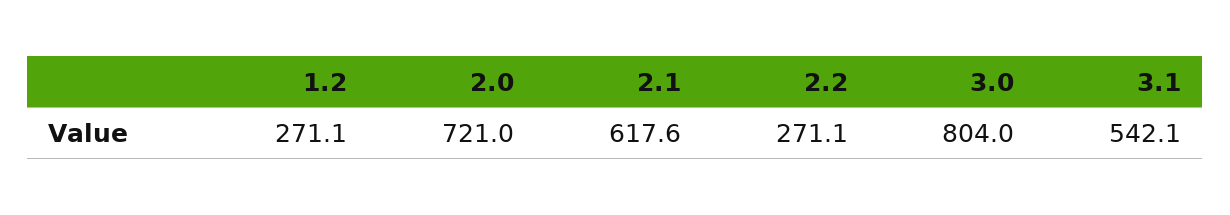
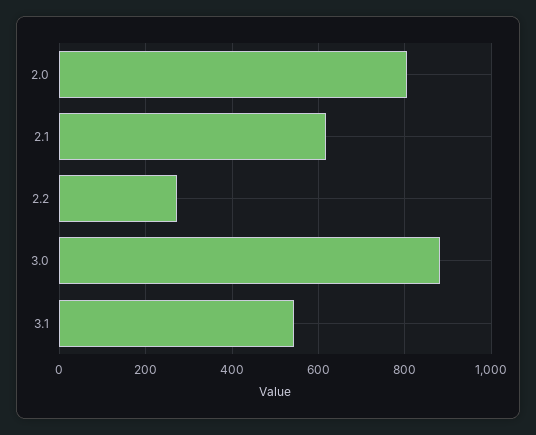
1.2: 271.1 -> none
2.0: 721 -> 800
3.0: 804 -> 880

